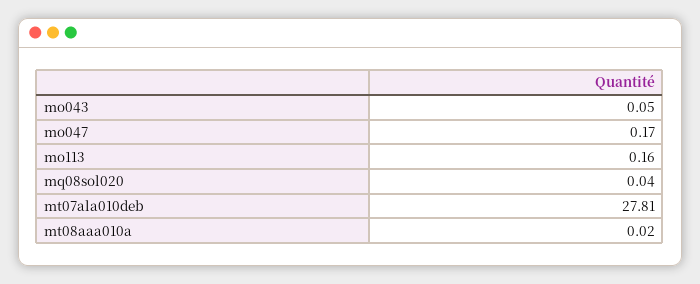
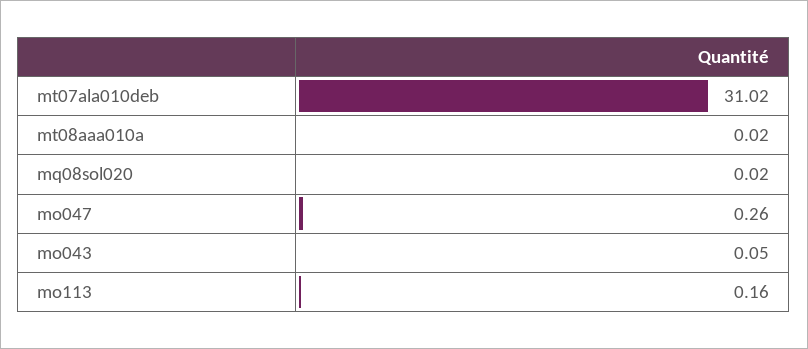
mo047: 0.17 -> 0.26
mq08sol020: 0.04 -> 0.02
mt07ala010deb: 27.81 -> 31.02

